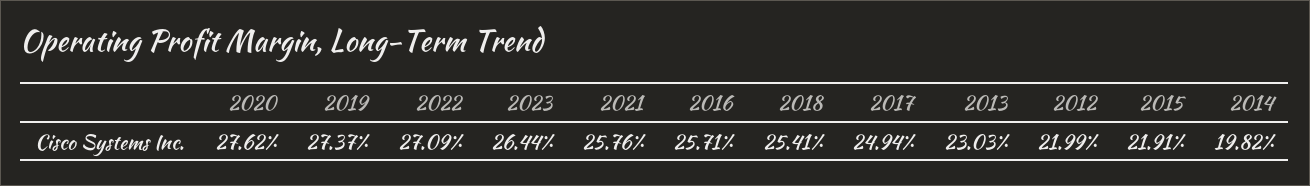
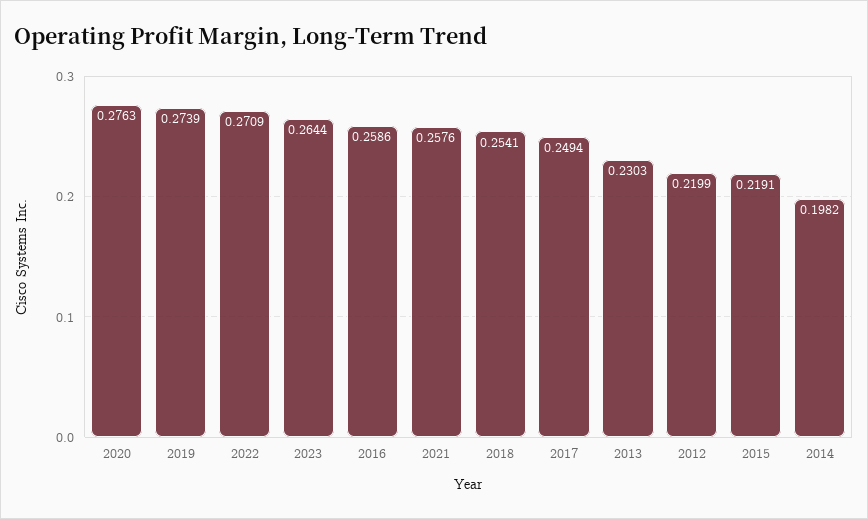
2020: 0.2762 -> 0.2763
2019: 0.2737 -> 0.2739
2016: 0.2571 -> 0.2586

